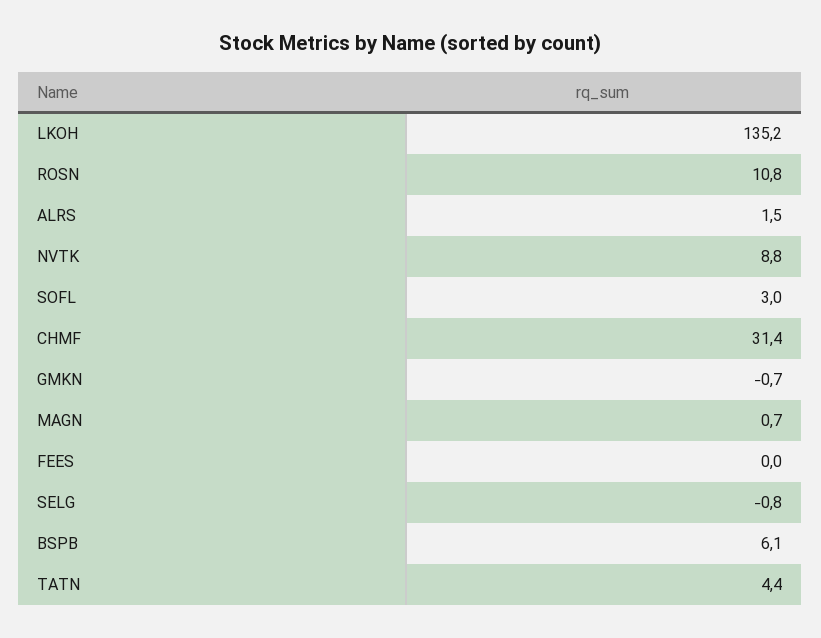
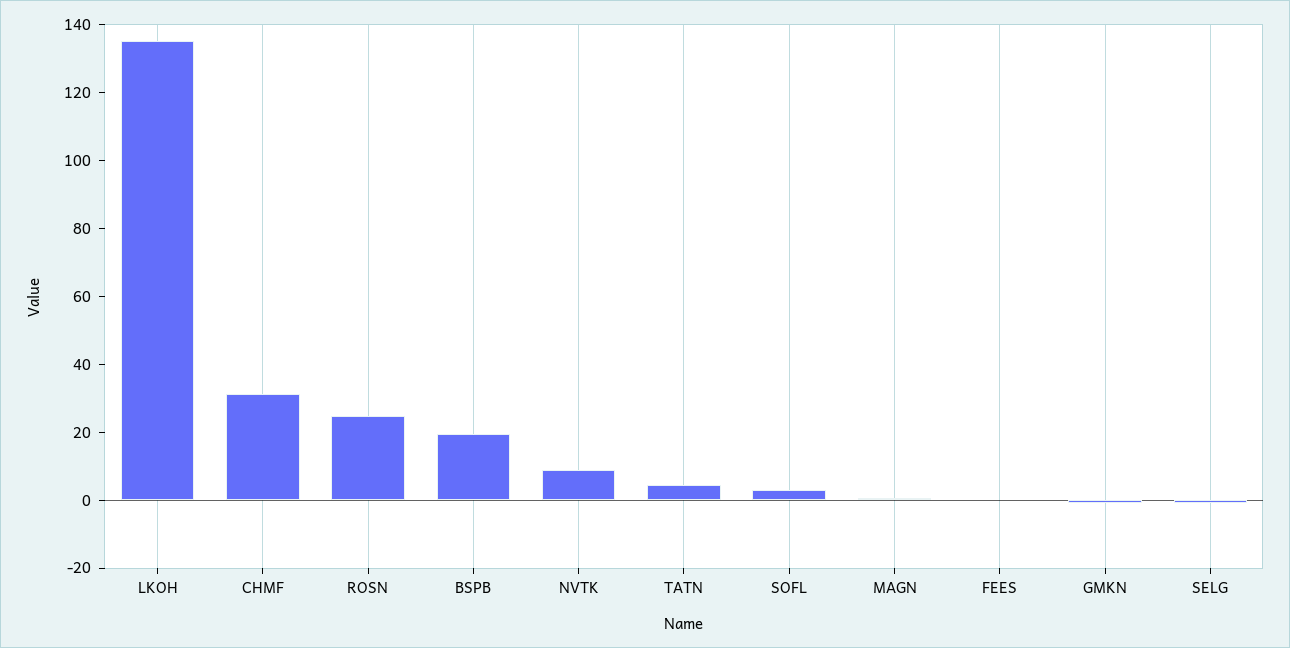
ROSN: 10.8 -> 25
ALRS: 1.5 -> none
BSPB: 6.1 -> 20

